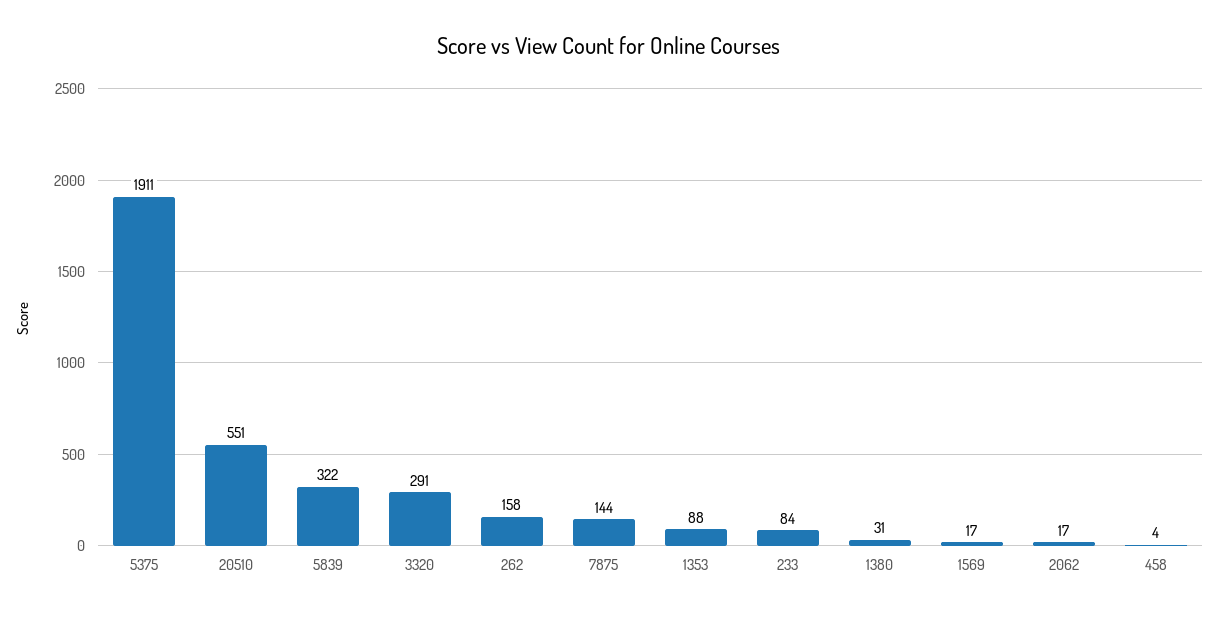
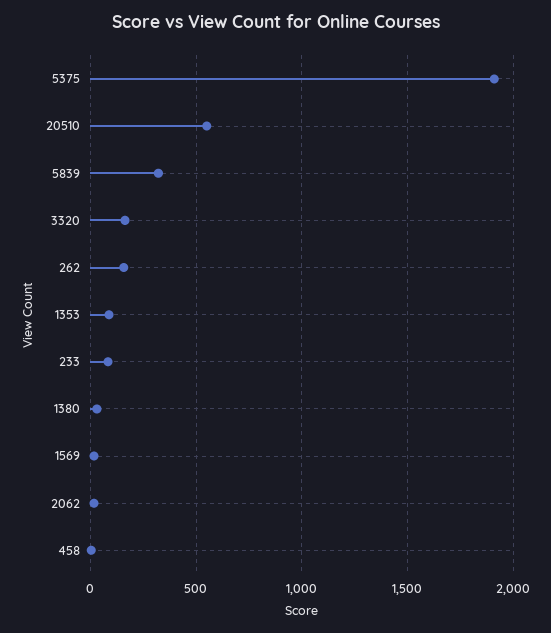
3320: 291 -> 150
7875: 144 -> none

